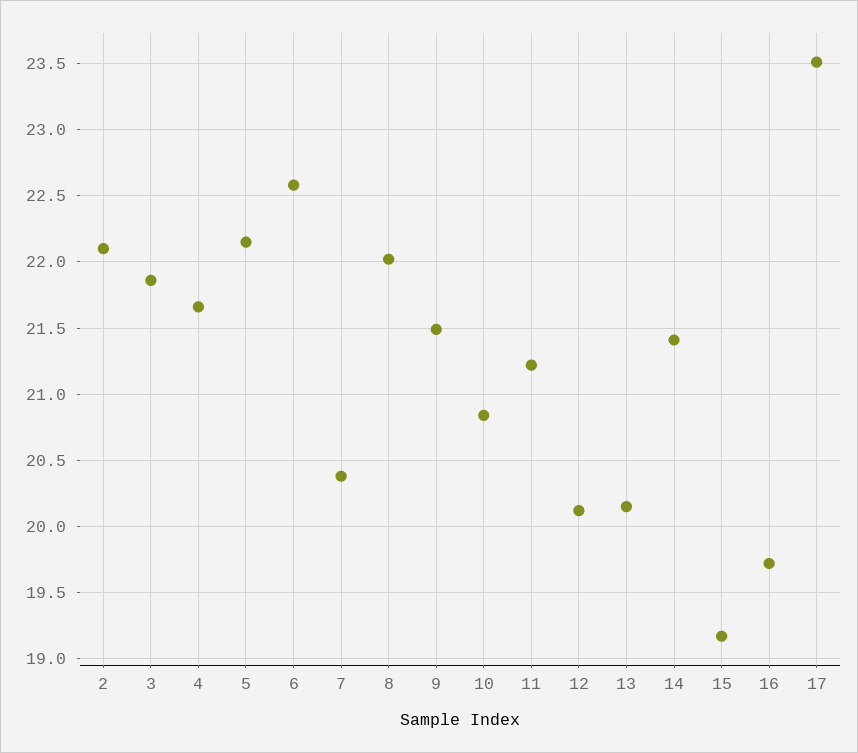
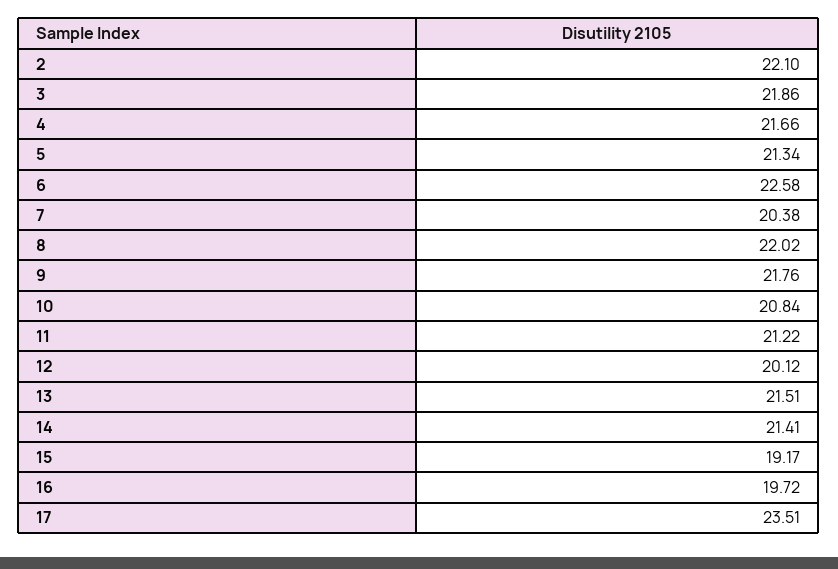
5: 22.15 -> 21.34
9: 21.5 -> 21.76
13: 20.15 -> 21.51

